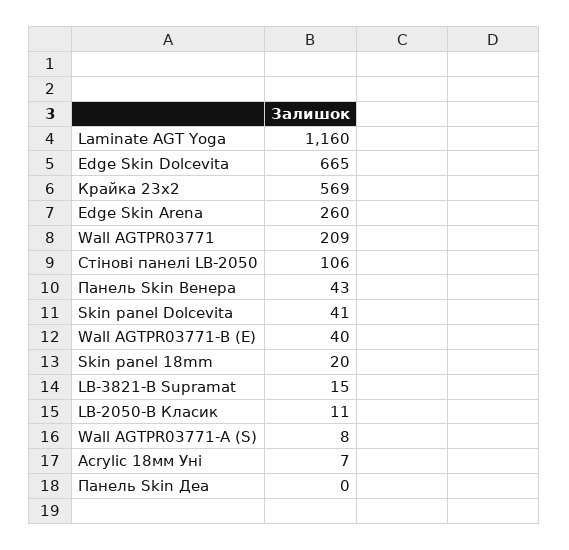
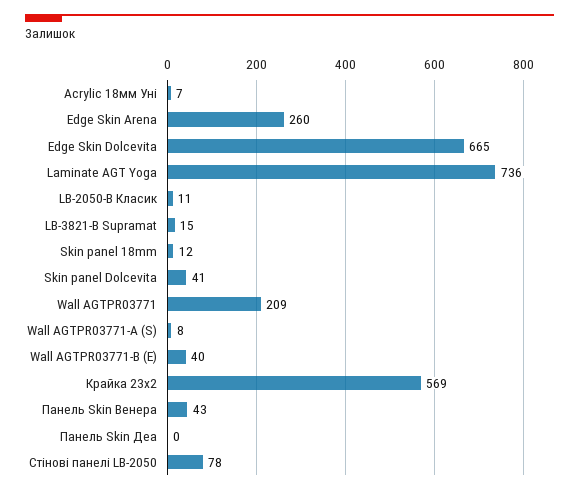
Laminate AGT Yoga: 1160 -> 736
Стінові панелі LB-2050: 106 -> 78
Skin panel 18mm: 20 -> 12

